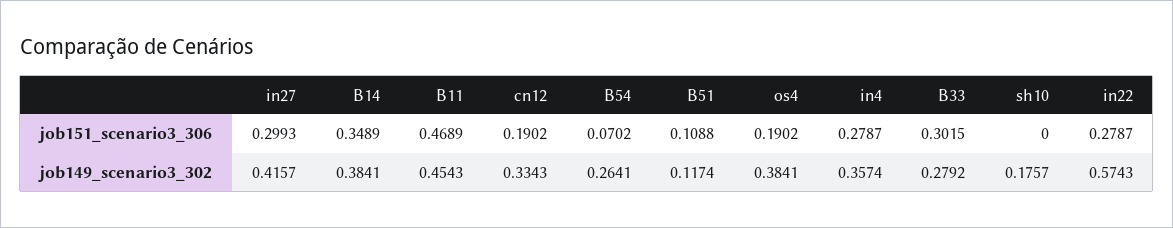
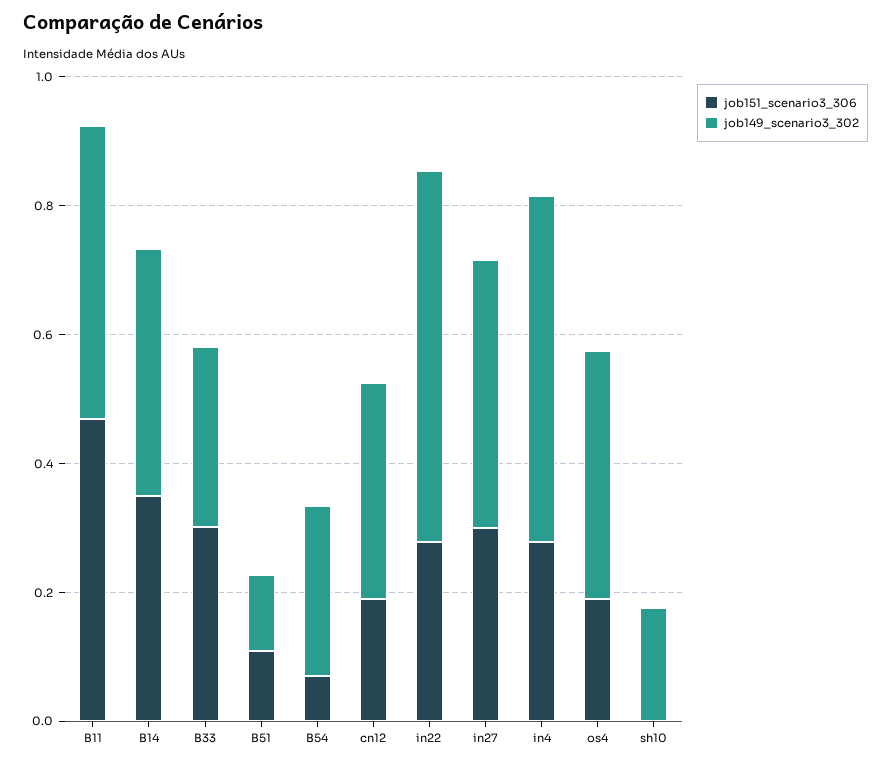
job149_scenario3_302, in4: 0.3574 -> 0.55

